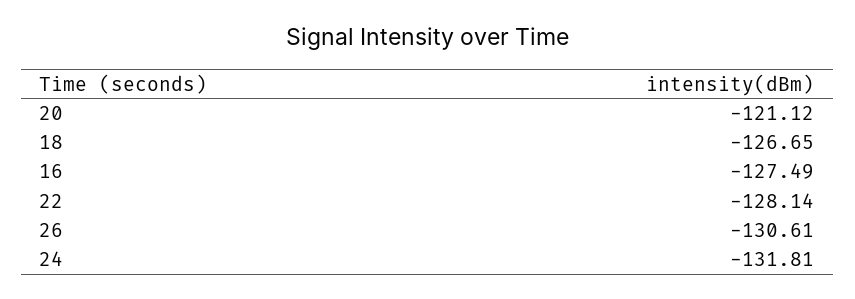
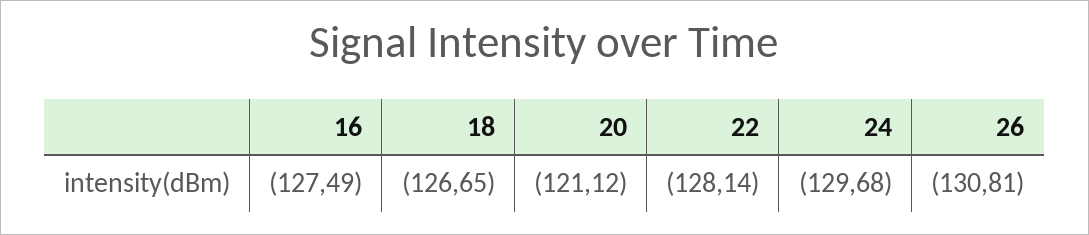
26: -130.61 -> -130.81
24: -131.81 -> -129.68

